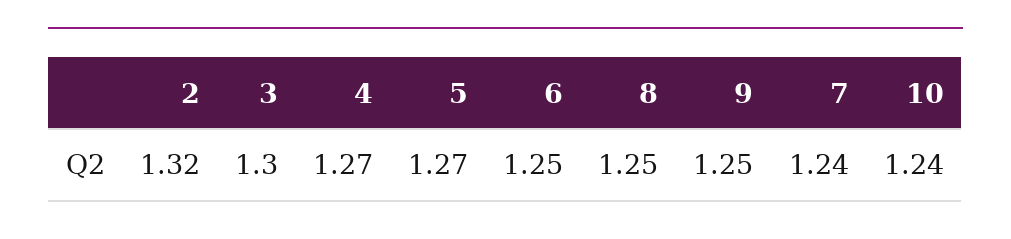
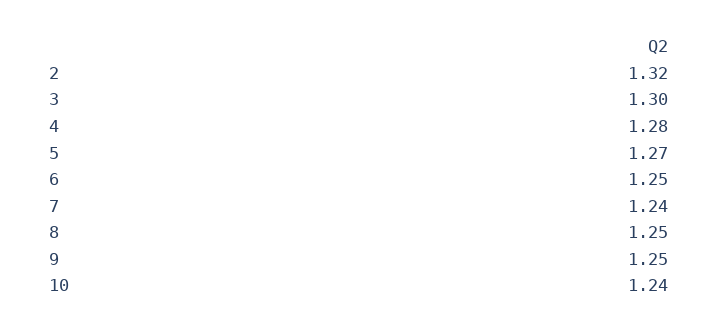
4: 1.27 -> 1.28

